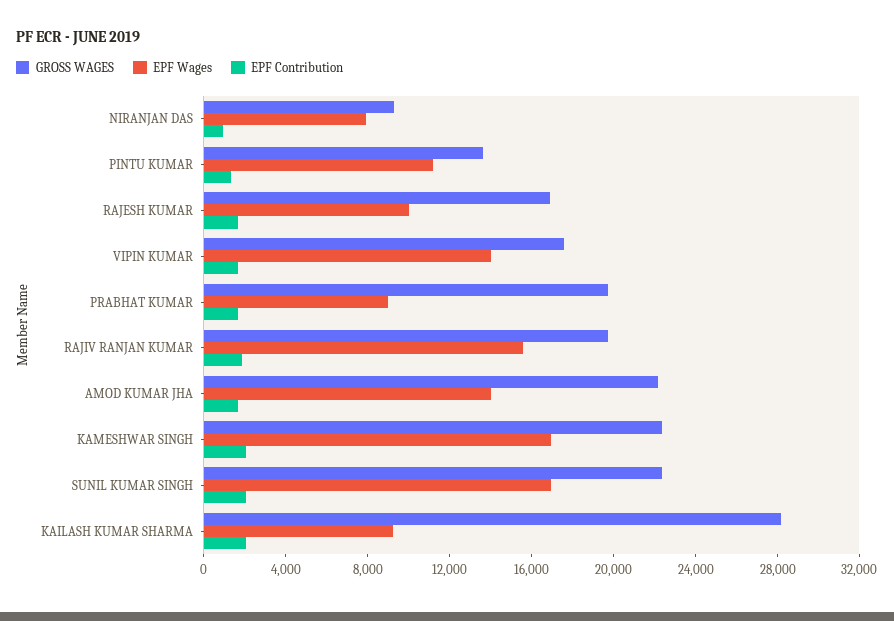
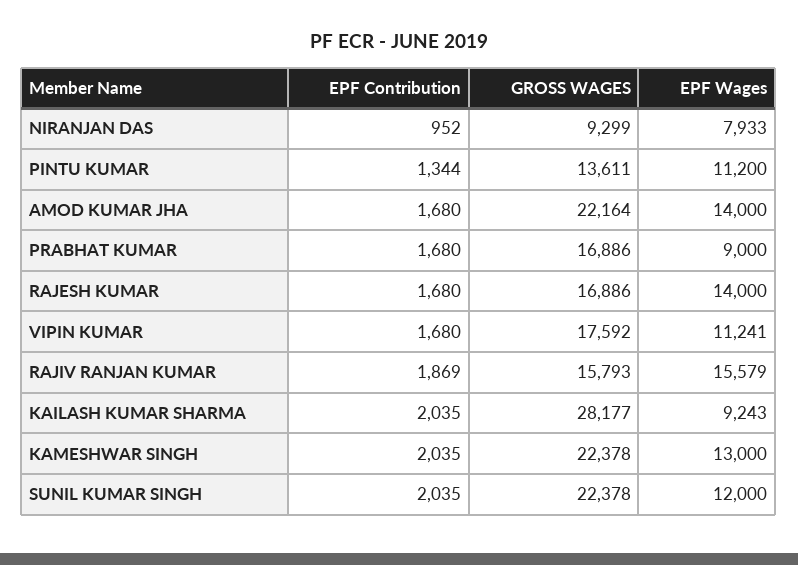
EPF Wages, RAJESH KUMAR: 10000 -> 14000
EPF Wages, VIPIN KUMAR: 14000 -> 11241
GROSS WAGES, PRABHAT KUMAR: 20000 -> 16886
GROSS WAGES, RAJIV RANJAN KUMAR: 20000 -> 15793
EPF Wages, KAMESHWAR SINGH: 17000 -> 13000
EPF Wages, SUNIL KUMAR SINGH: 17000 -> 12000

